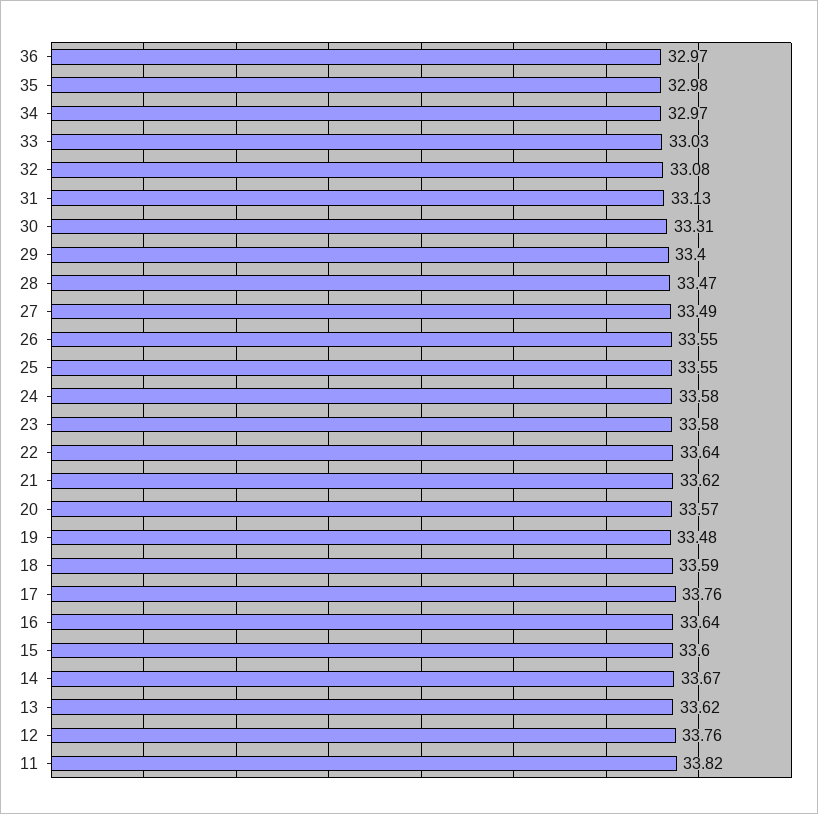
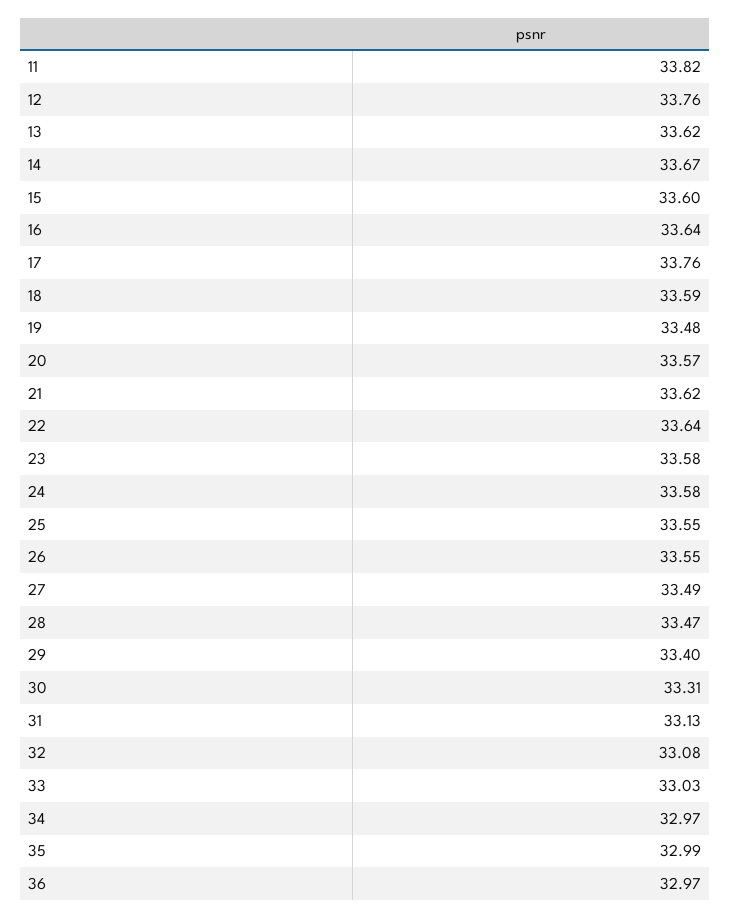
35: 32.98 -> 32.99

